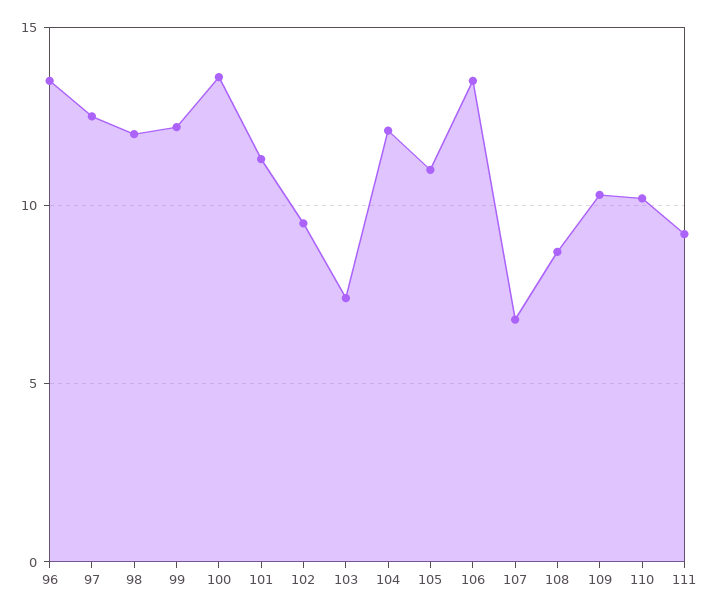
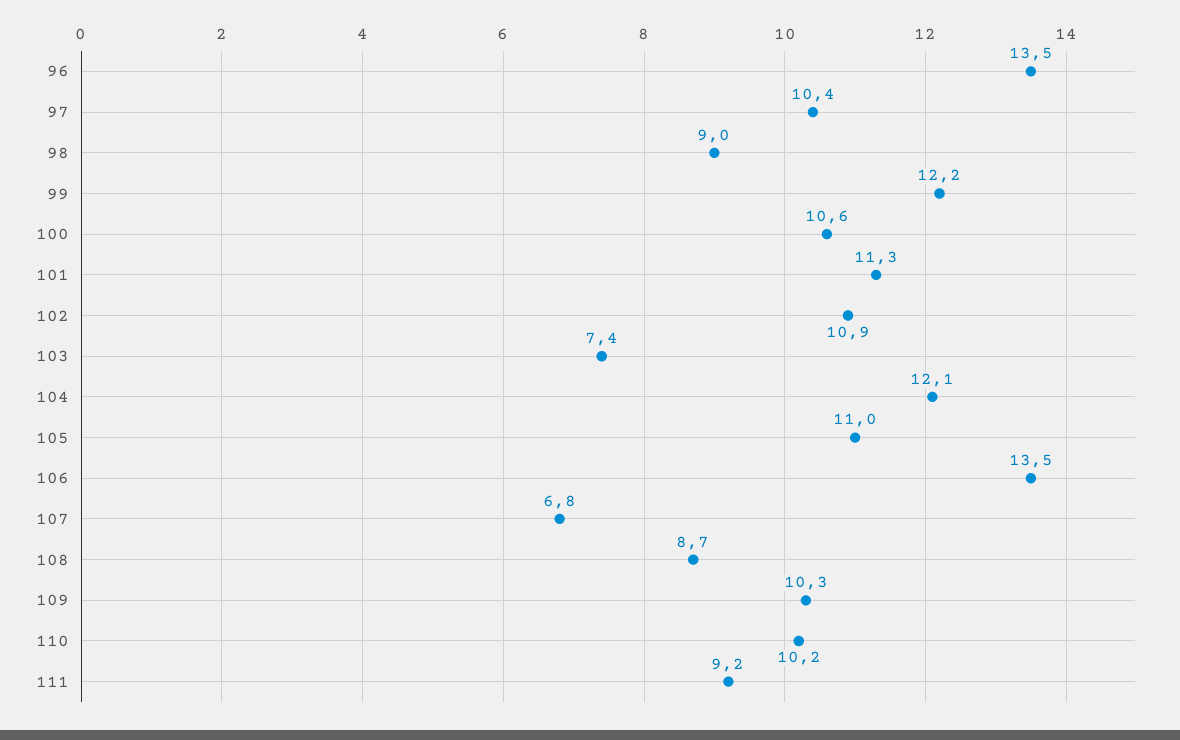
97: 12.5 -> 10.4
98: 12 -> 9
100: 13.5 -> 10.6
102: 9.5 -> 10.9

